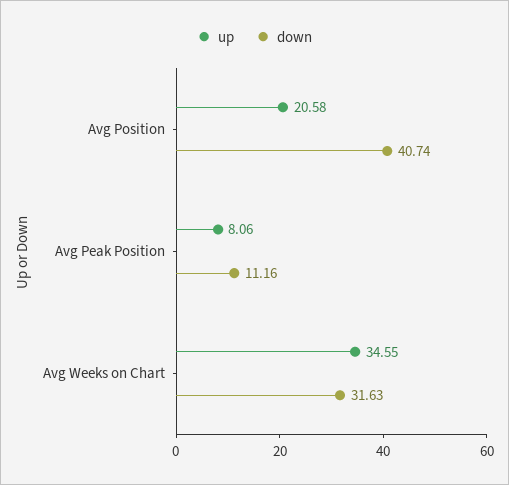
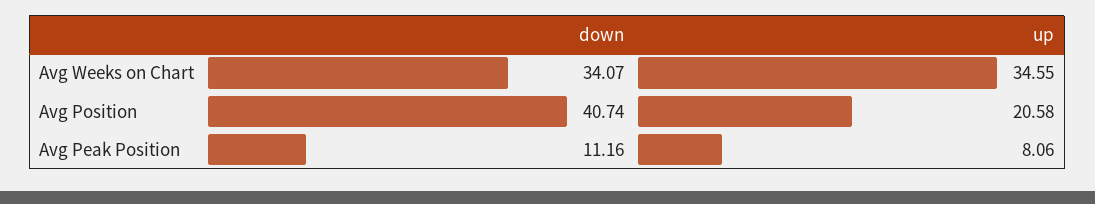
down, Avg Weeks on Chart: 31.63 -> 34.07

